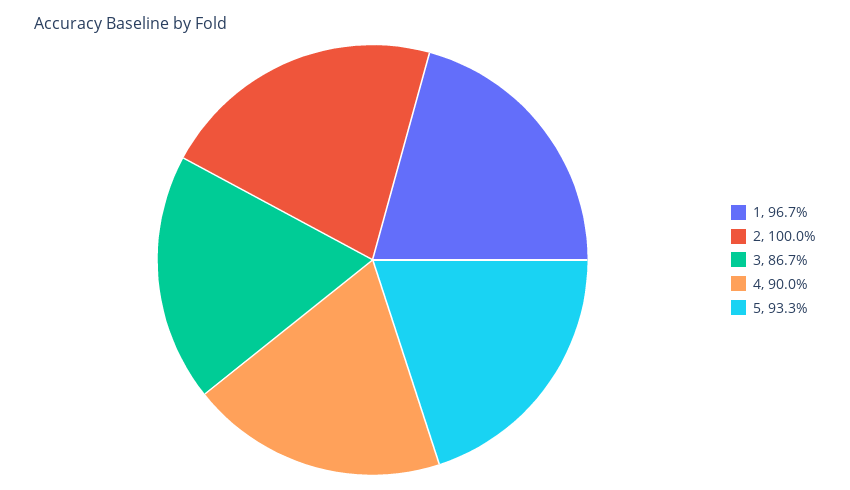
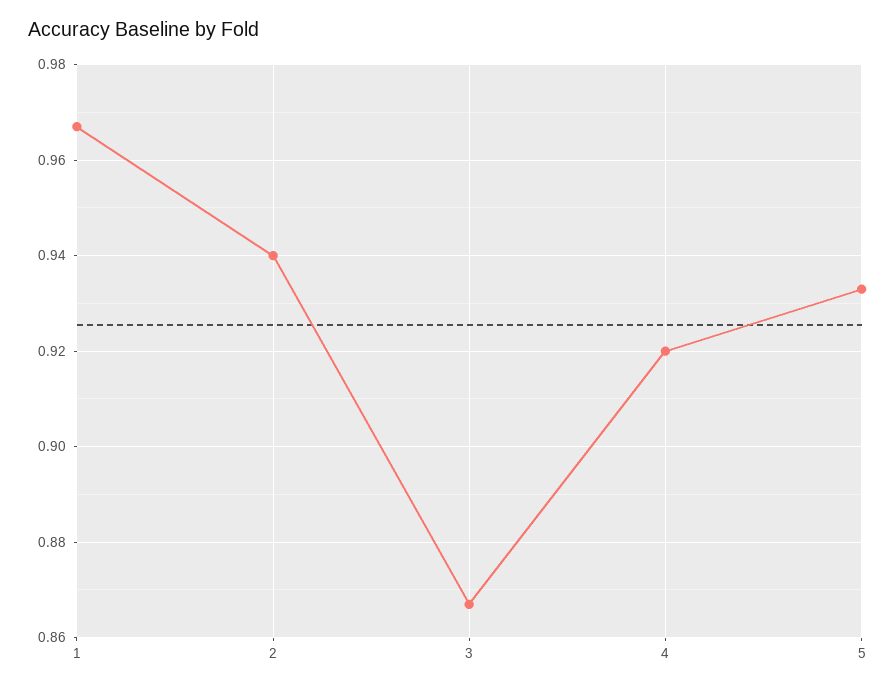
2: 1 -> 0.94
4: 0.9 -> 0.92

